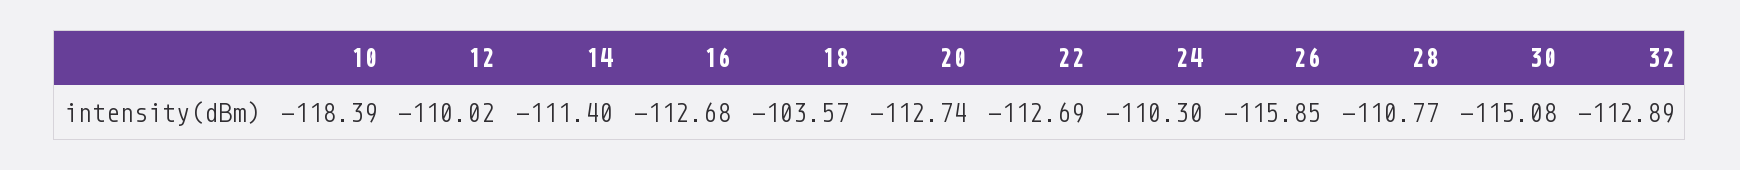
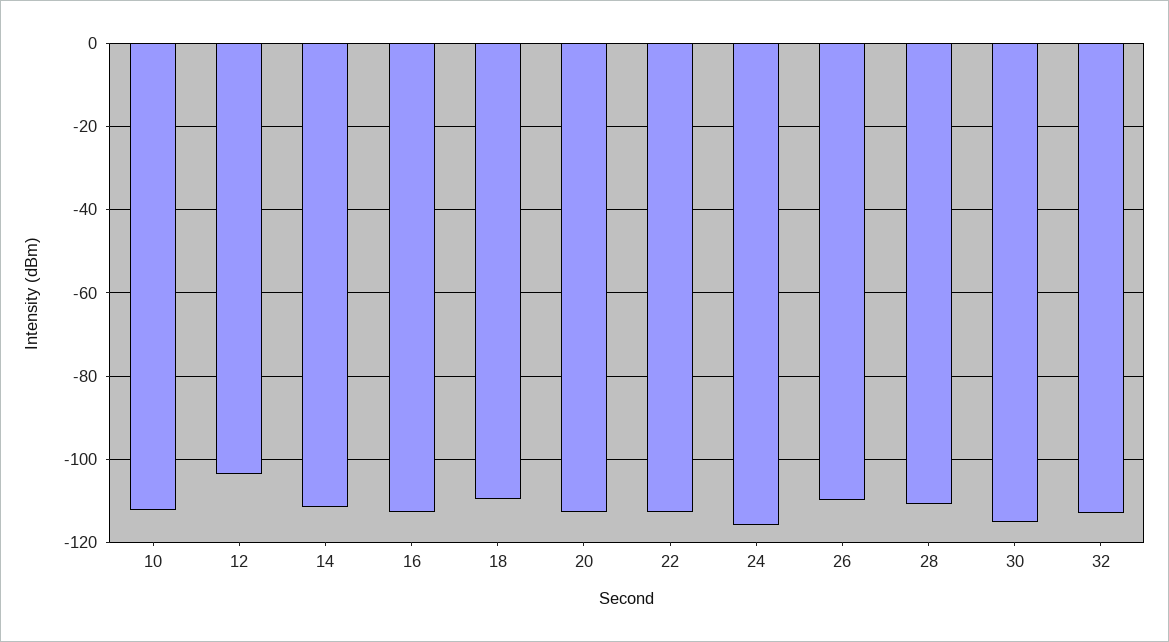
10: -118.39 -> -112
12: -110.02 -> -104
18: -103.57 -> -110
24: -110.3 -> -116
26: -115.85 -> -110

